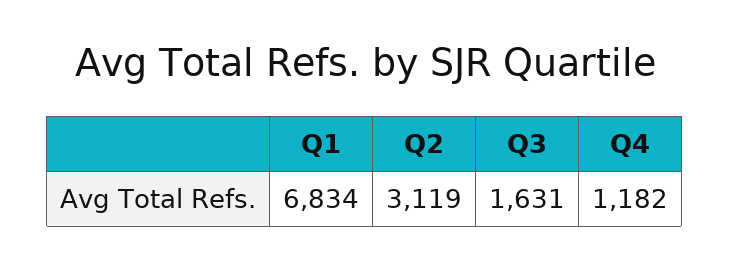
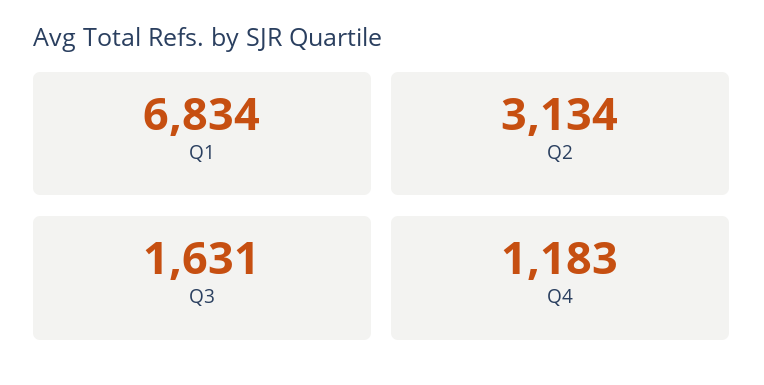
Q2: 3119 -> 3134
Q4: 1182 -> 1183

